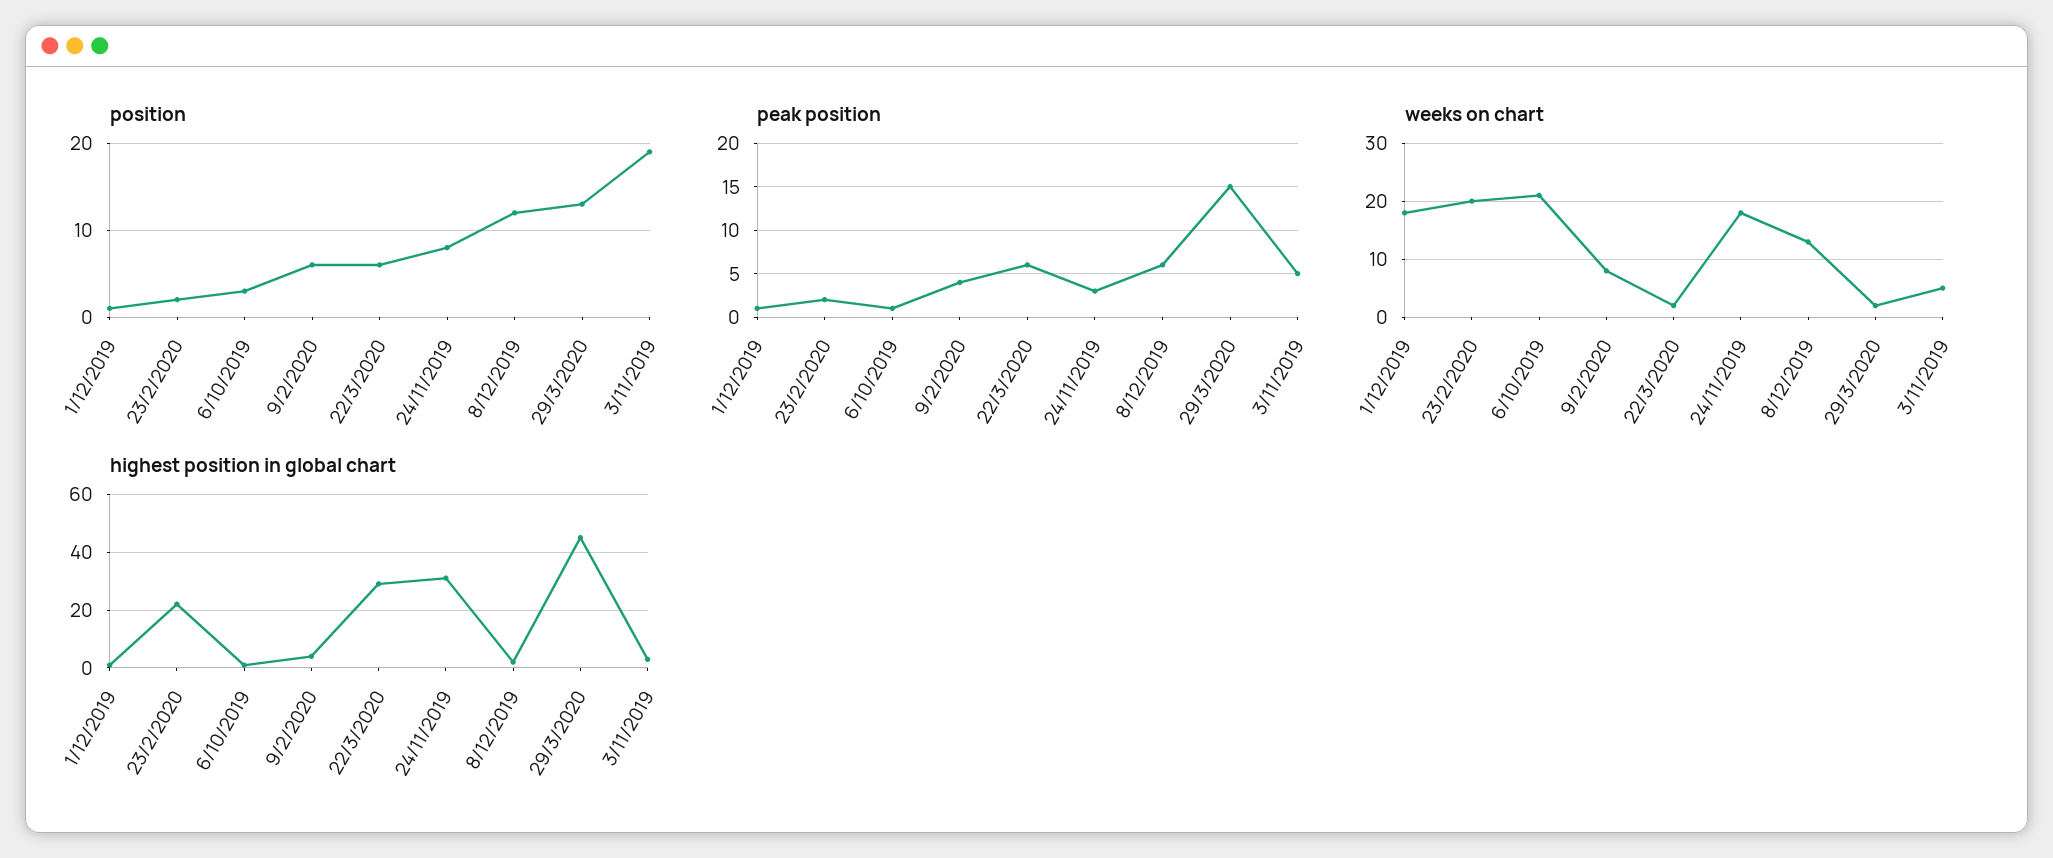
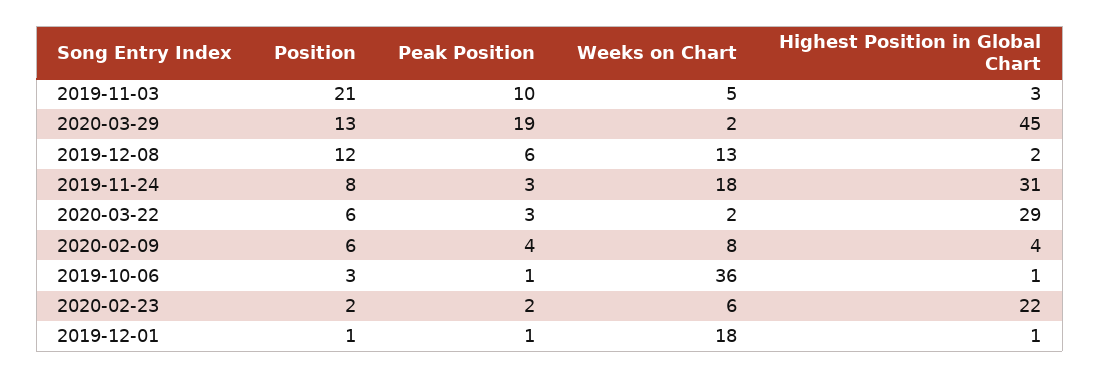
position, 3/11/2019: 19 -> 21
peak position, 22/3/2020: 6 -> 3
peak position, 29/3/2020: 15 -> 19
peak position, 3/11/2019: 5 -> 10
weeks on chart, 23/2/2020: 20 -> 6
weeks on chart, 6/10/2019: 20 -> 36

